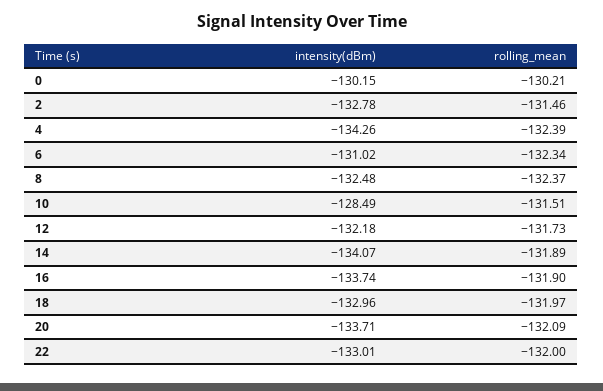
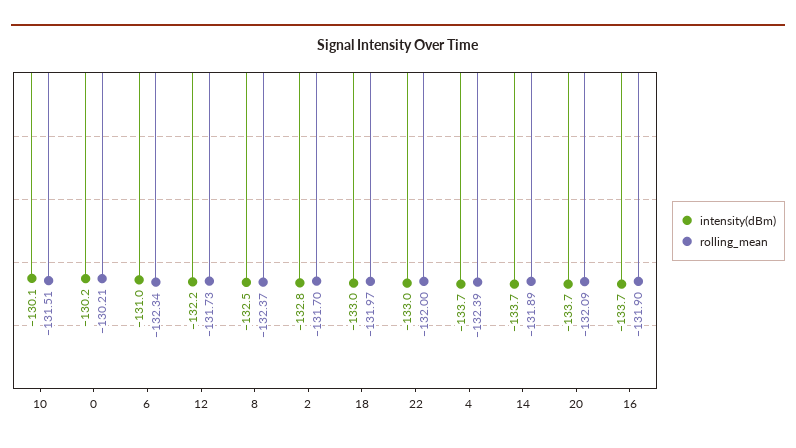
rolling_mean, 2: -131.46 -> -131.7
intensity(dBm), 4: -134.26 -> -133.7
intensity(dBm), 10: -128.49 -> -130.1
intensity(dBm), 14: -134.07 -> -133.7

